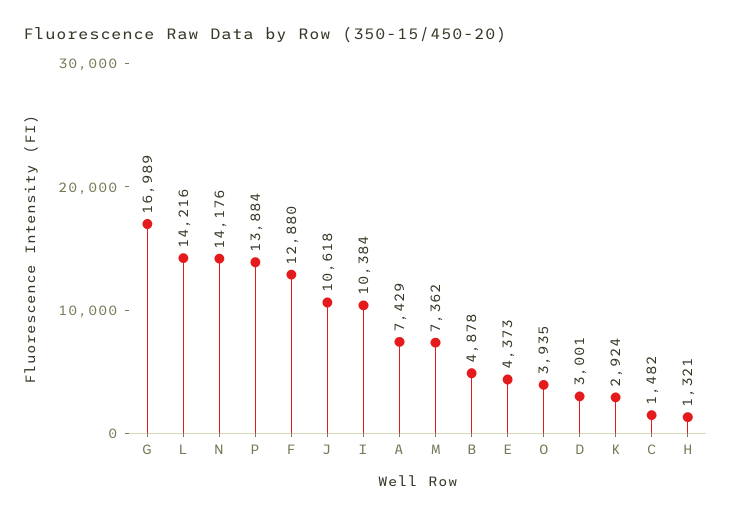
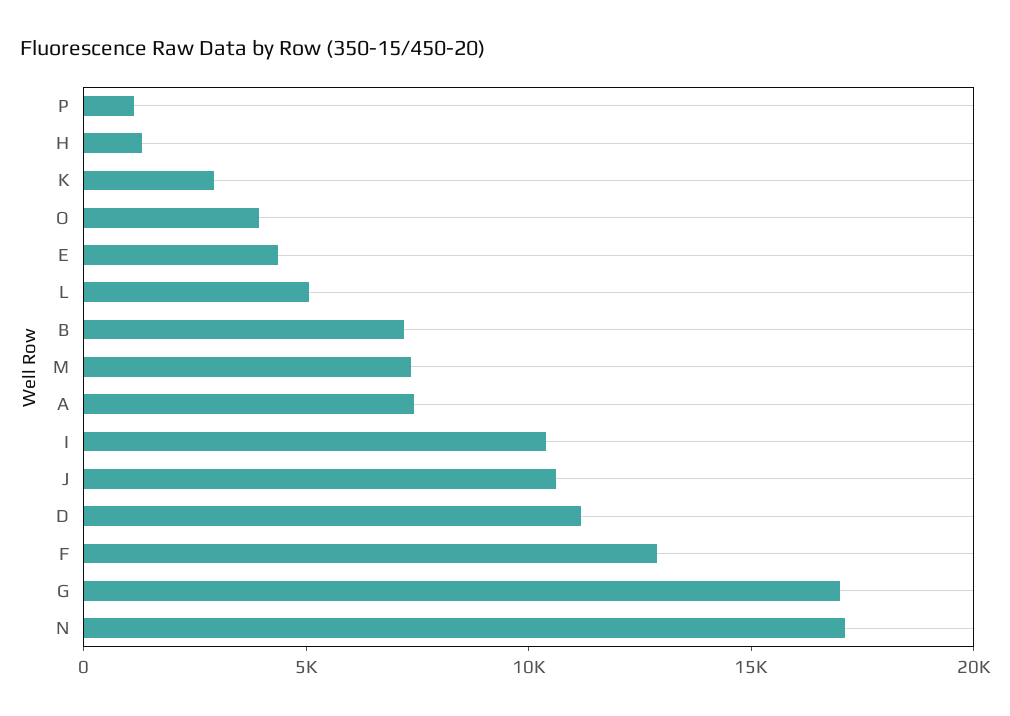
L: 14216 -> 5000
N: 14176 -> 17000
P: 13884 -> 1000
B: 4878 -> 7000
D: 3001 -> 11000
C: 1482 -> none

